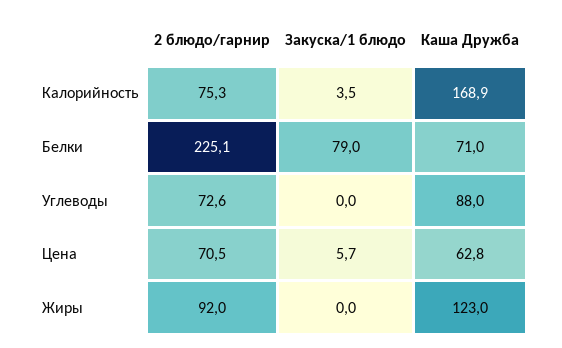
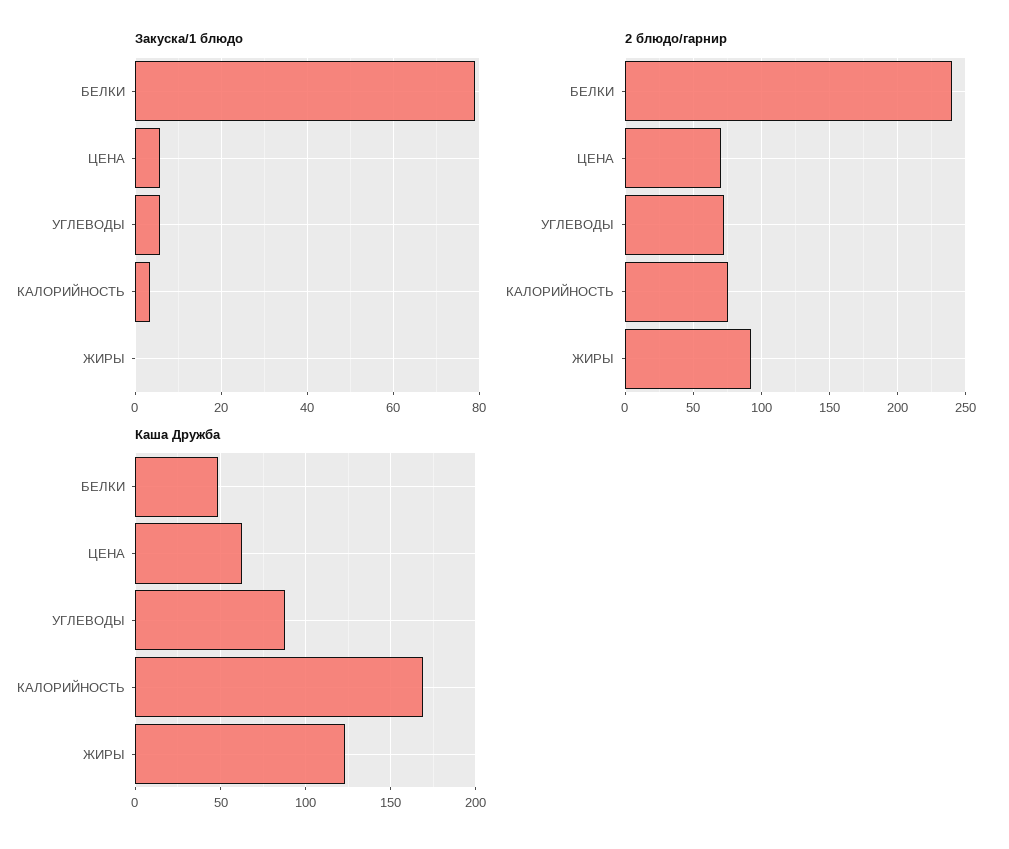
2 блюдо/гарнир, Белки: 225.1 -> 240
Каша Дружба, Белки: 71 -> 50
Закуска/1 блюдо, Углеводы: 0 -> 6

